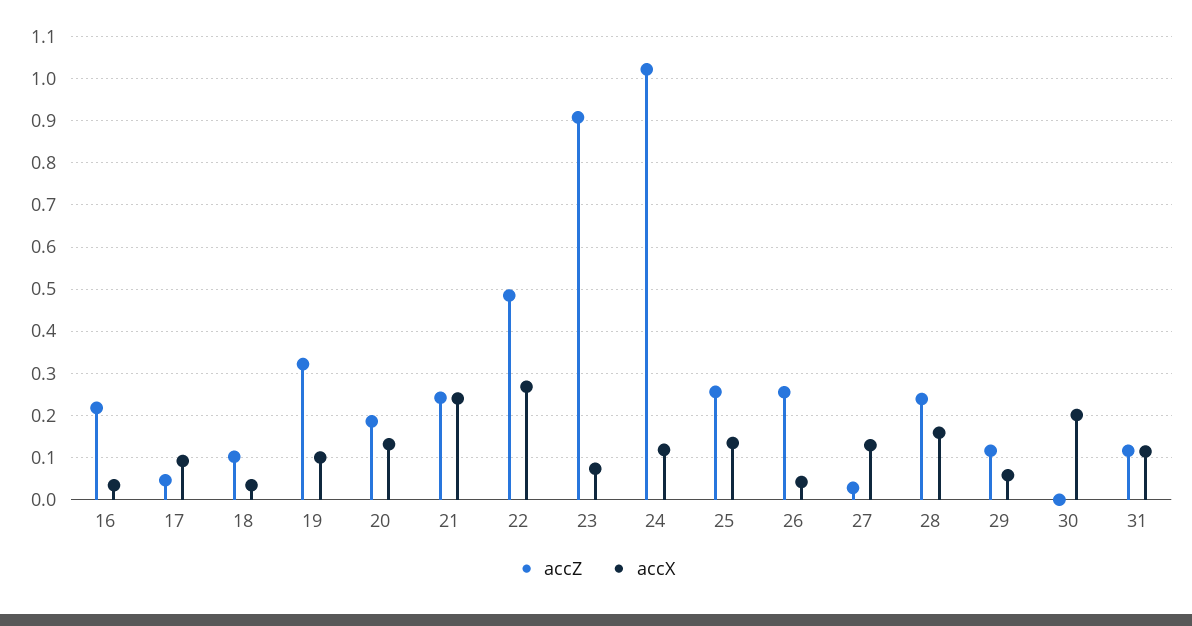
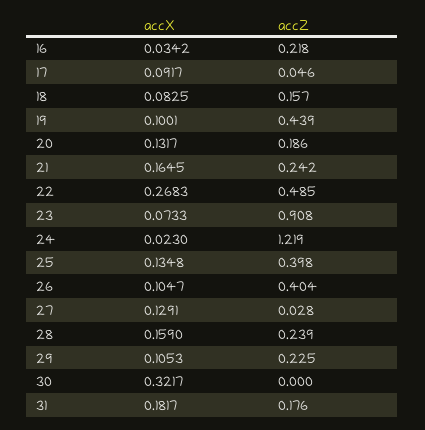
accZ, 18: 0.1 -> 0.157
accX, 18: 0.04 -> 0.0825
accZ, 19: 0.32 -> 0.439
accX, 21: 0.24 -> 0.1645
accZ, 24: 1.02 -> 1.219
accX, 24: 0.12 -> 0.023
accZ, 25: 0.26 -> 0.398
accZ, 26: 0.26 -> 0.404
accX, 26: 0.04 -> 0.1047
accZ, 29: 0.12 -> 0.225
accX, 29: 0.06 -> 0.1053
accX, 30: 0.2 -> 0.3217
accZ, 31: 0.12 -> 0.176
accX, 31: 0.12 -> 0.1817

